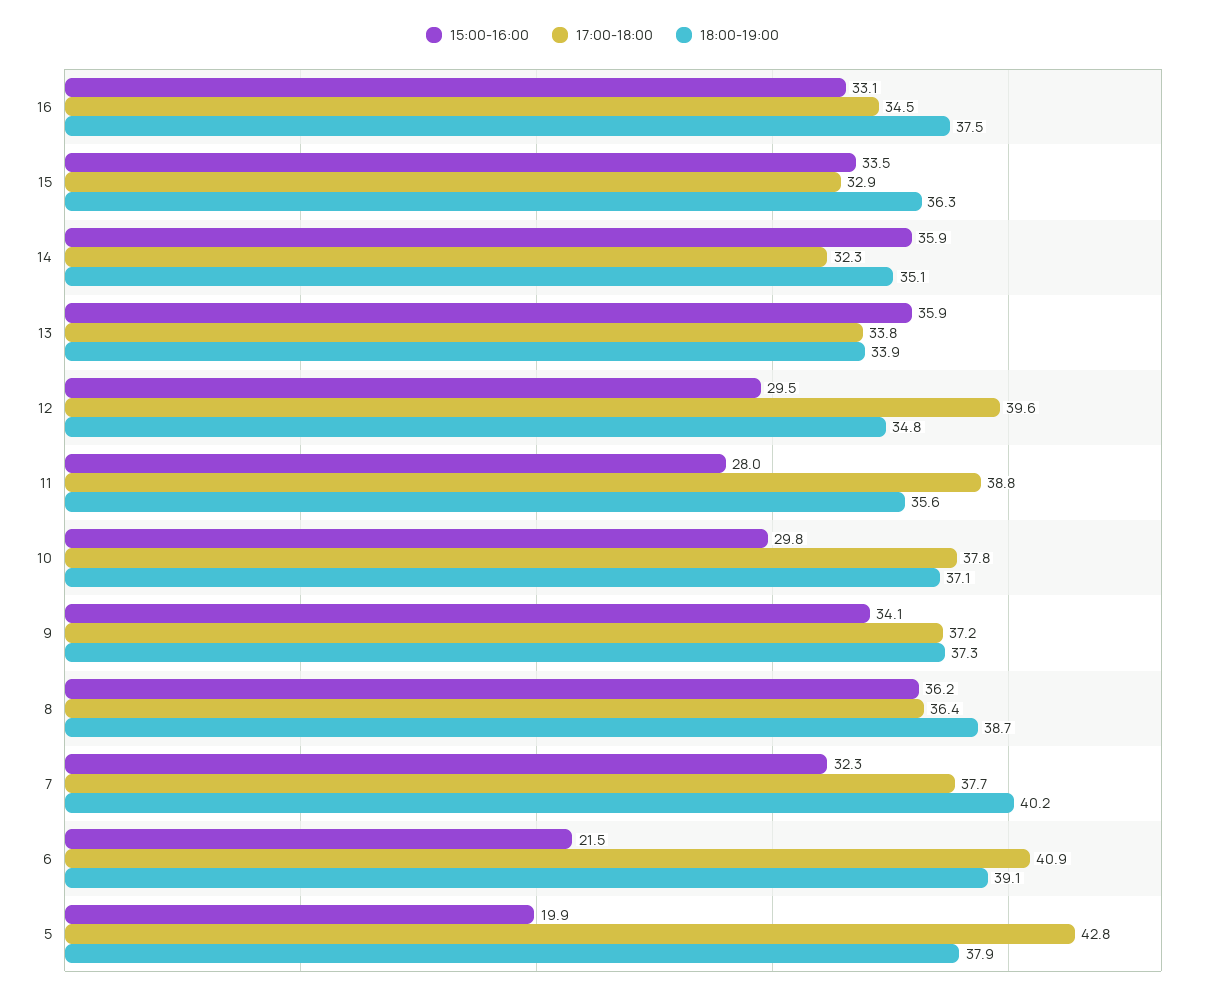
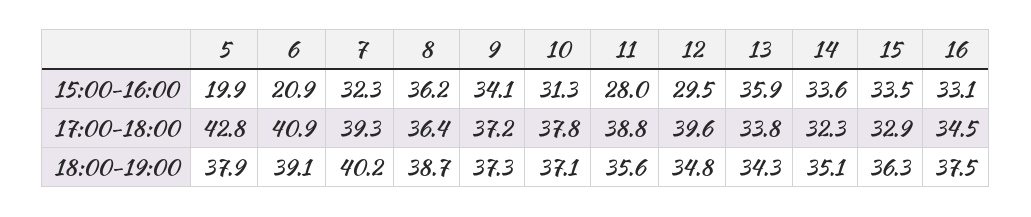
15:00-16:00, 14: 35.9 -> 33.6
18:00-19:00, 13: 33.9 -> 34.3
15:00-16:00, 10: 29.8 -> 31.3
17:00-18:00, 7: 37.7 -> 39.3
15:00-16:00, 6: 21.5 -> 20.9

